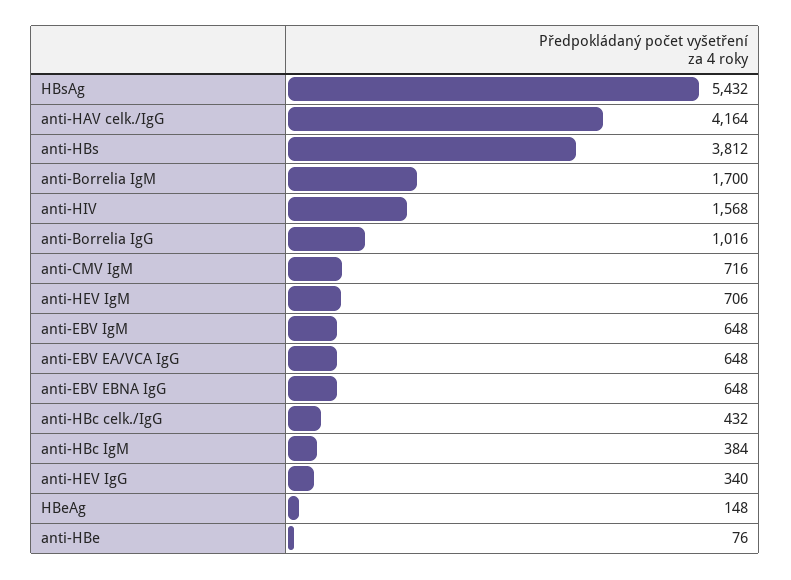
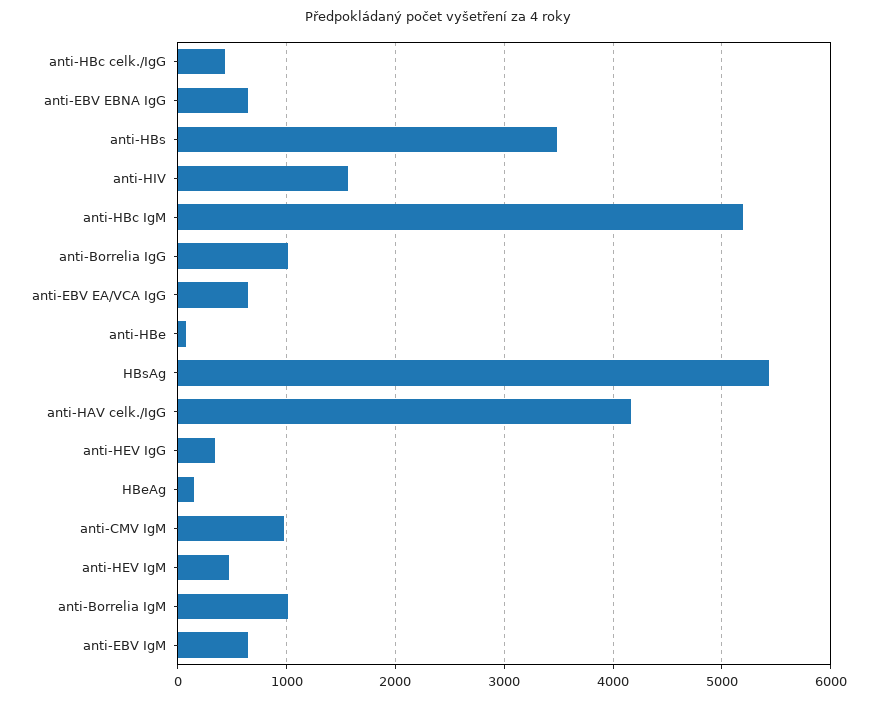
anti-HBs: 3812 -> 3500
anti-Borrelia IgM: 1700 -> 1000
anti-CMV IgM: 716 -> 1000
anti-HEV IgM: 706 -> 500
anti-HBc IgM: 384 -> 5200

